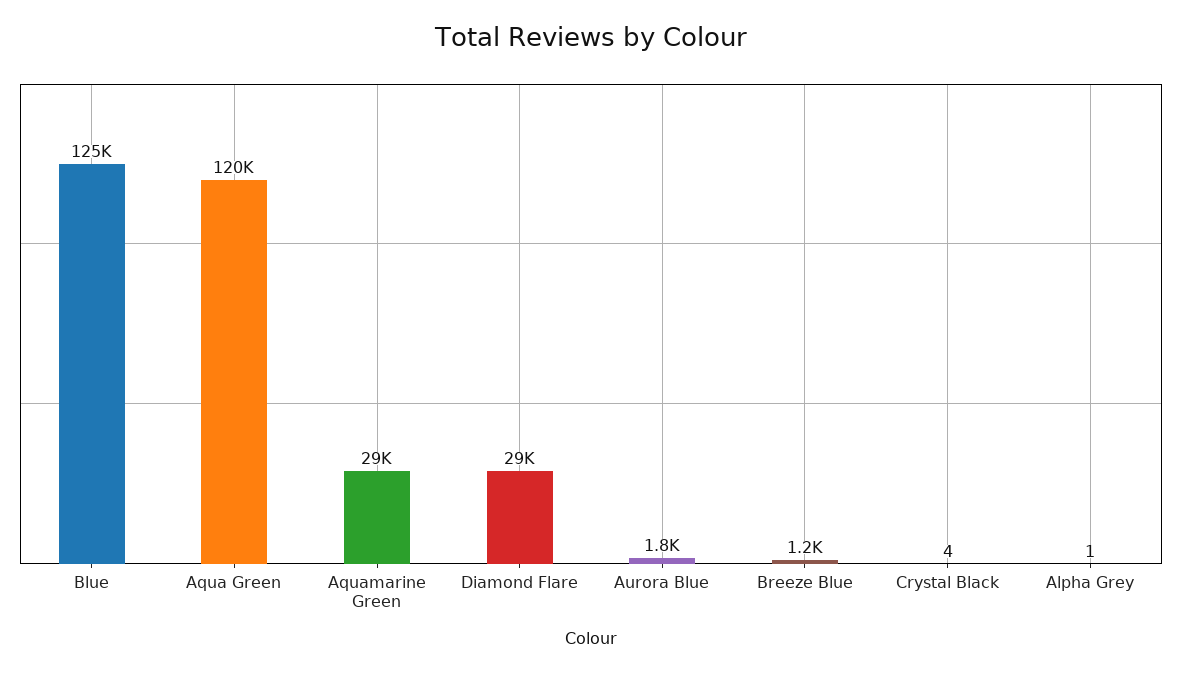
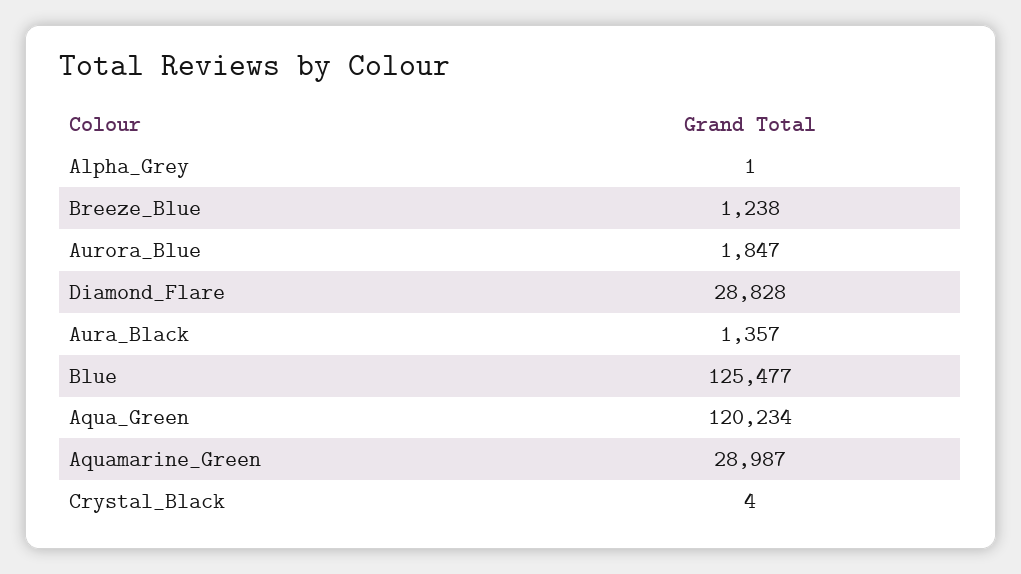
Aura_Black: none -> 1357

